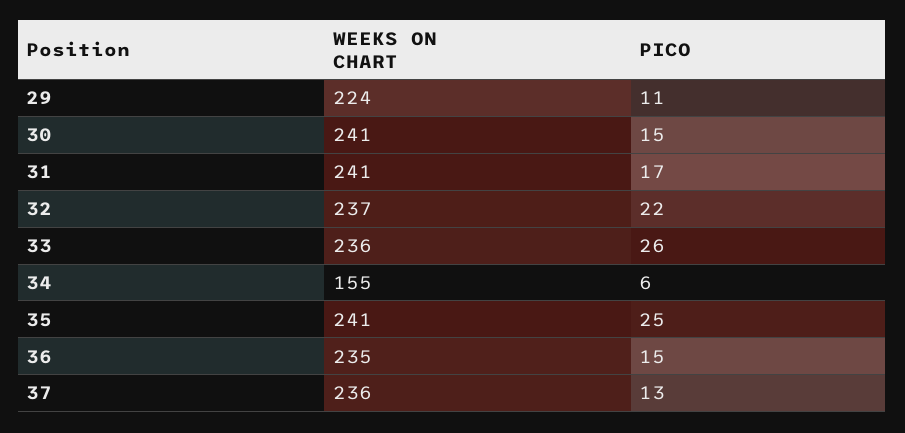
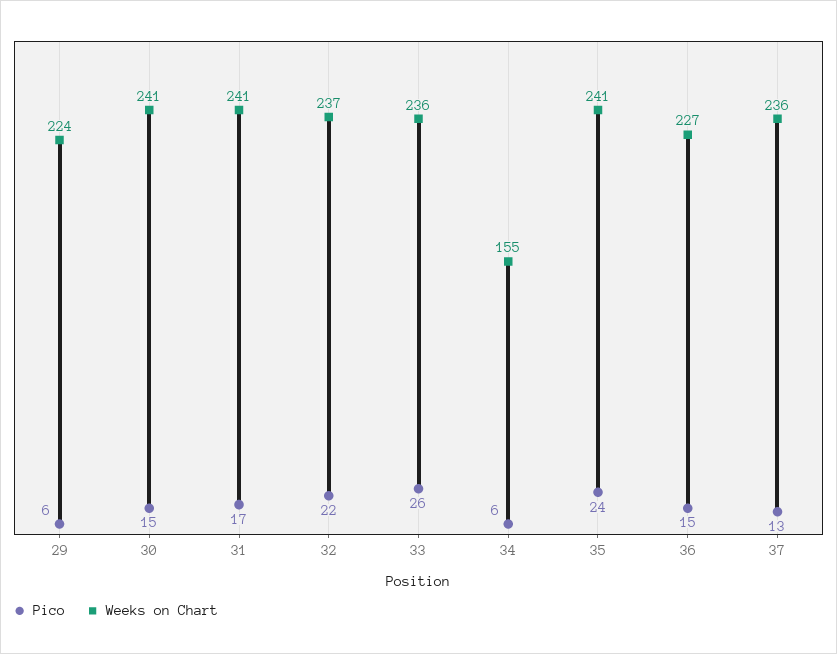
PICO, 29: 11 -> 6
PICO, 35: 25 -> 24
WEEKS ON CHART, 36: 235 -> 227

